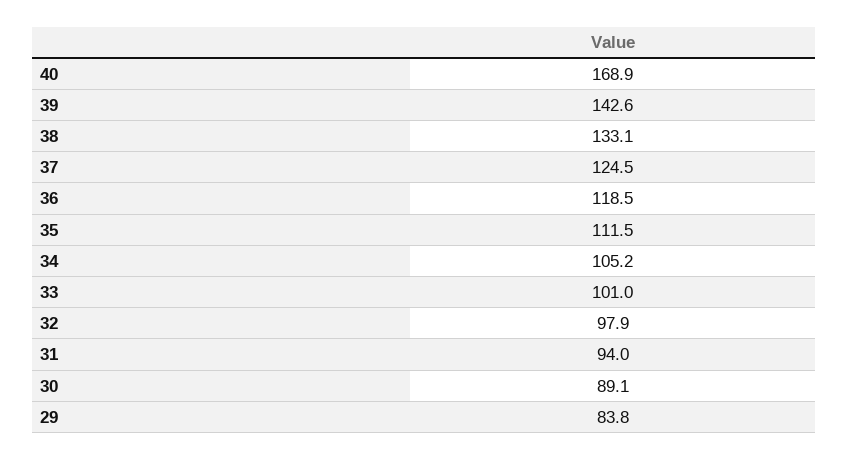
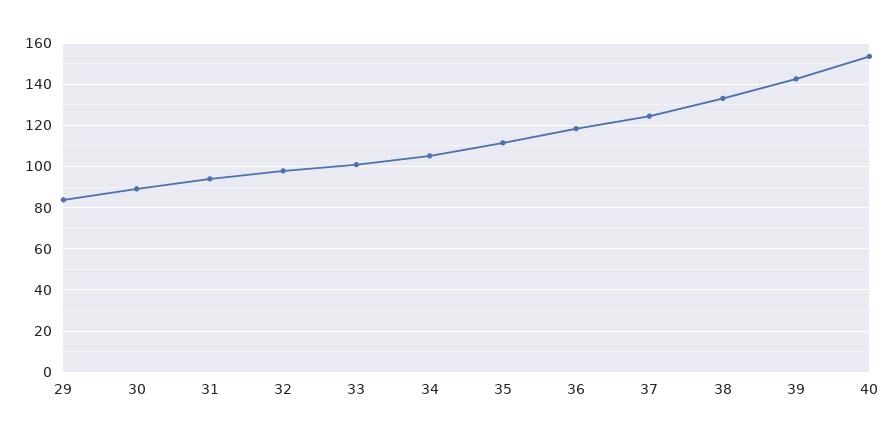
40: 168.9 -> 155

